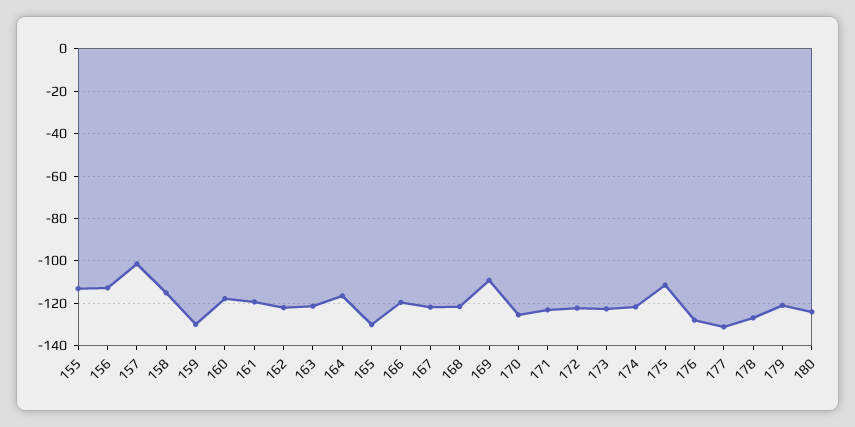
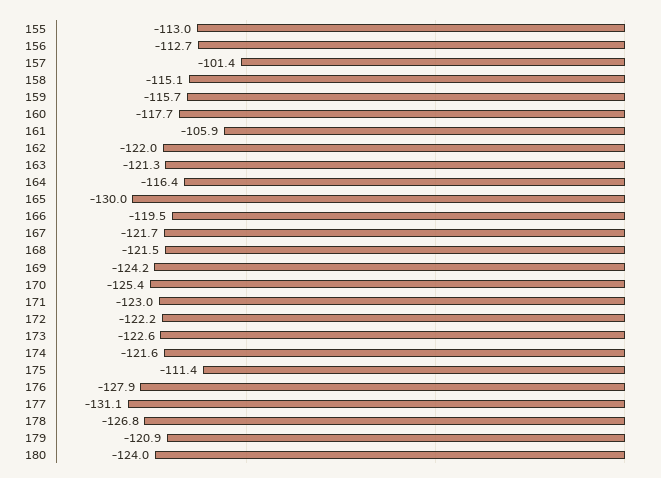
159: -130 -> -115.7
161: -120 -> -105.9
169: -110 -> -124.2

